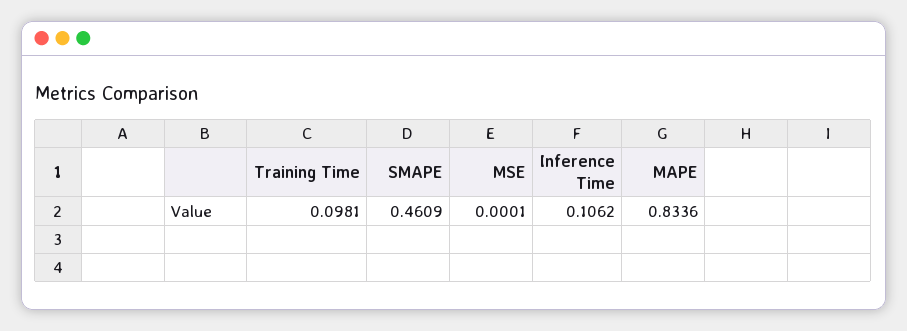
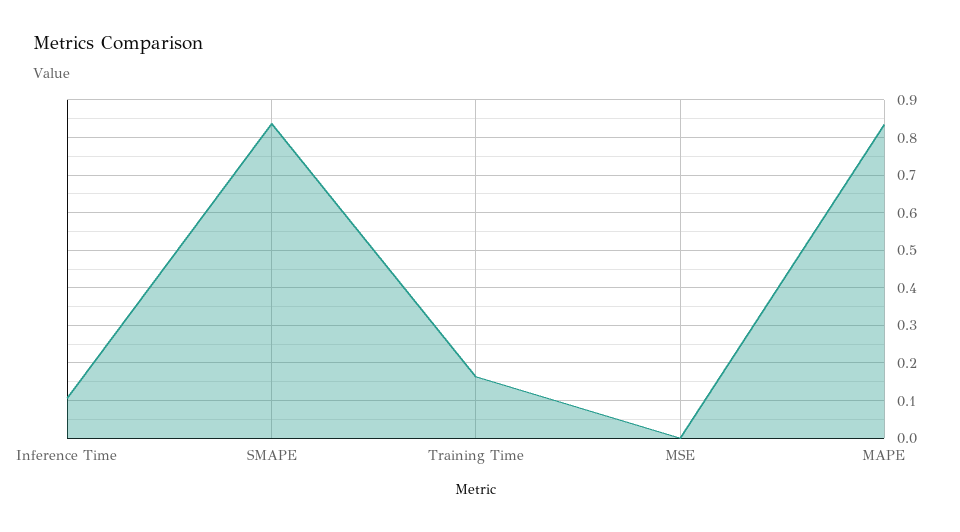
Training Time: 0.0981 -> 0.16
SMAPE: 0.4609 -> 0.84

